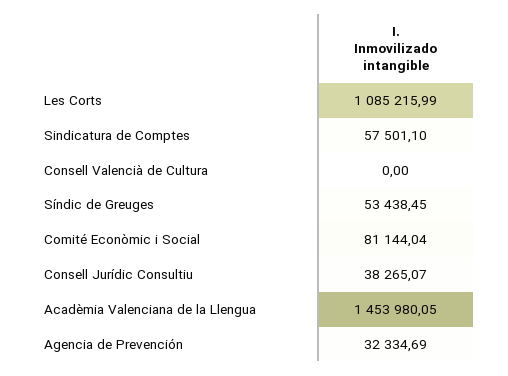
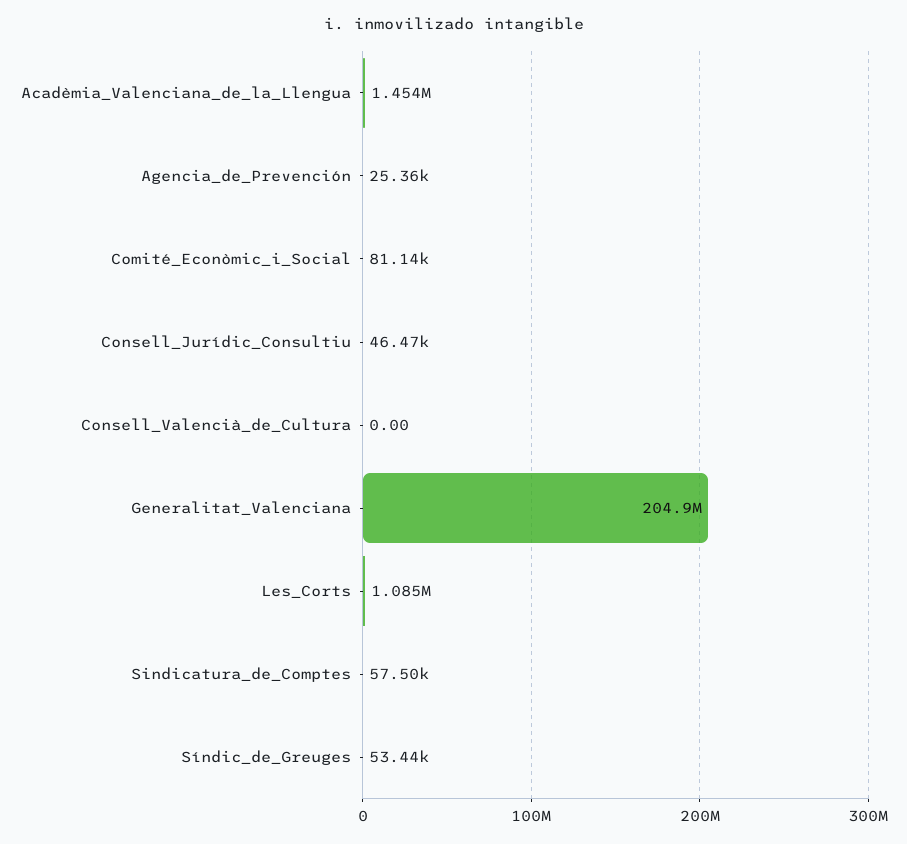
Consell Jurídic Consultiu: 38265.07 -> 46470
Agencia de Prevención: 32334.69 -> 25360
Generalitat_Valenciana: none -> 204900000

